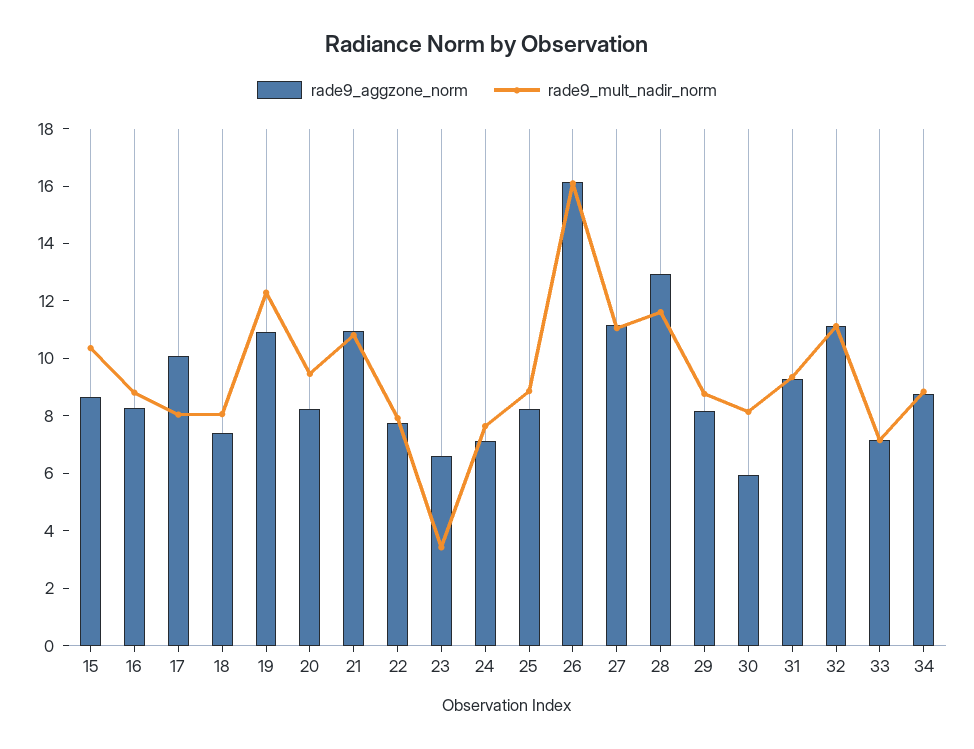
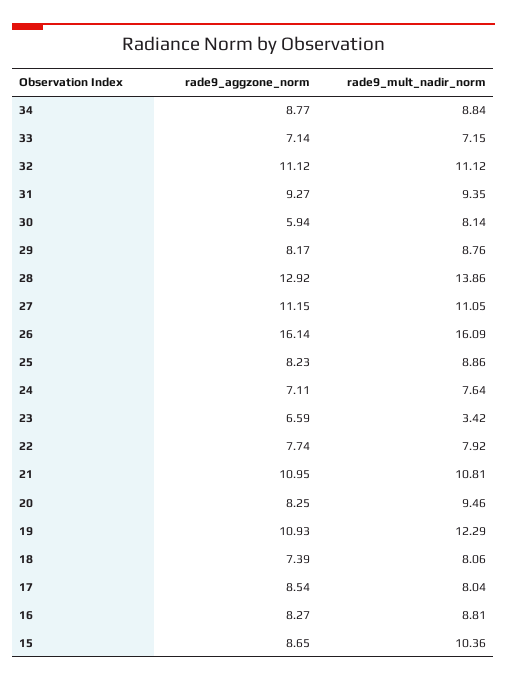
rade9_aggzone_norm, 17: 10 -> 8.54
rade9_mult_nadir_norm, 28: 11.5 -> 13.86

